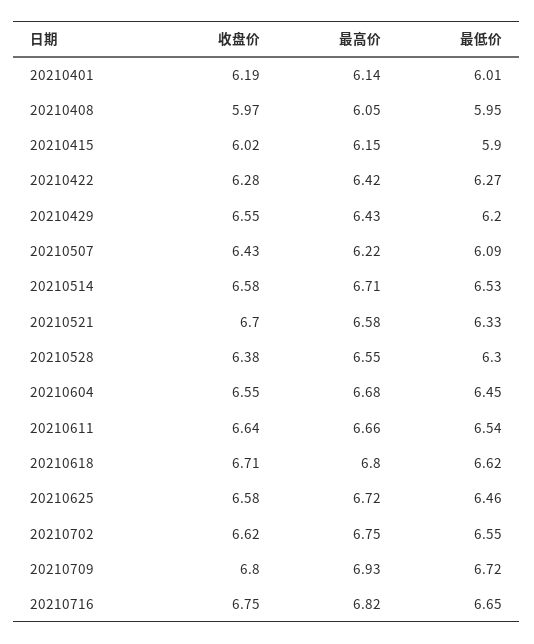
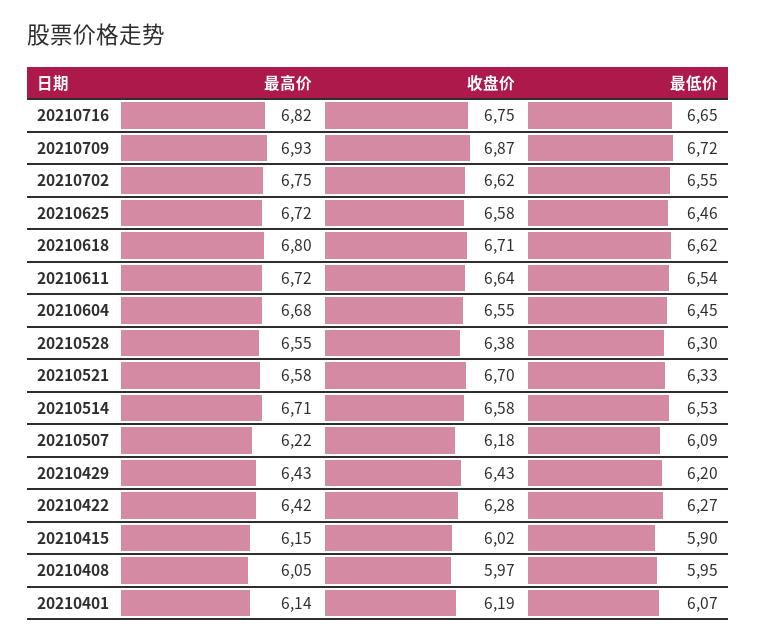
最低价, 20210401: 6.01 -> 6.07
收盘价, 20210429: 6.55 -> 6.43
收盘价, 20210507: 6.43 -> 6.18
最高价, 20210611: 6.66 -> 6.72
收盘价, 20210709: 6.8 -> 6.87

